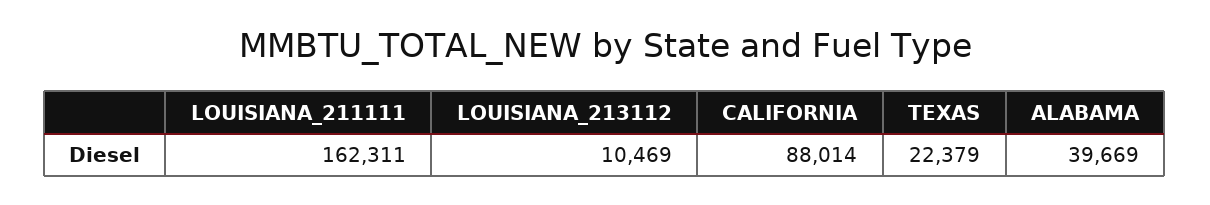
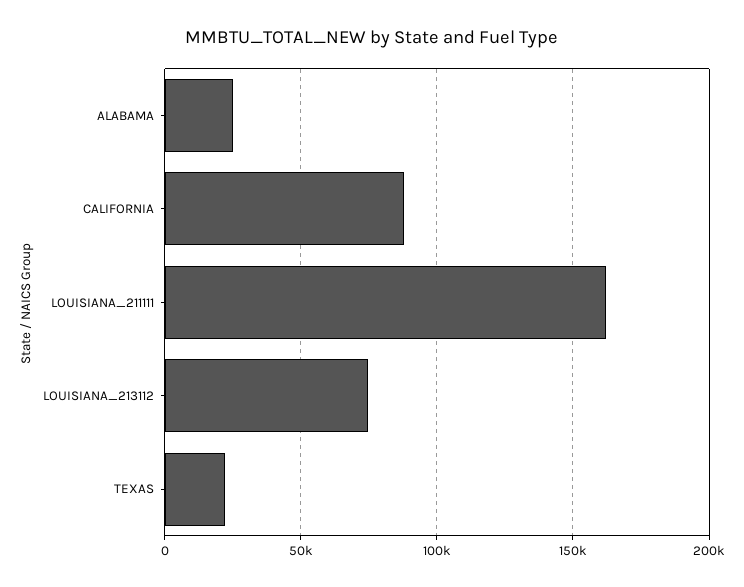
LOUISIANA_213112: 10469 -> 75000
ALABAMA: 39669 -> 25000

